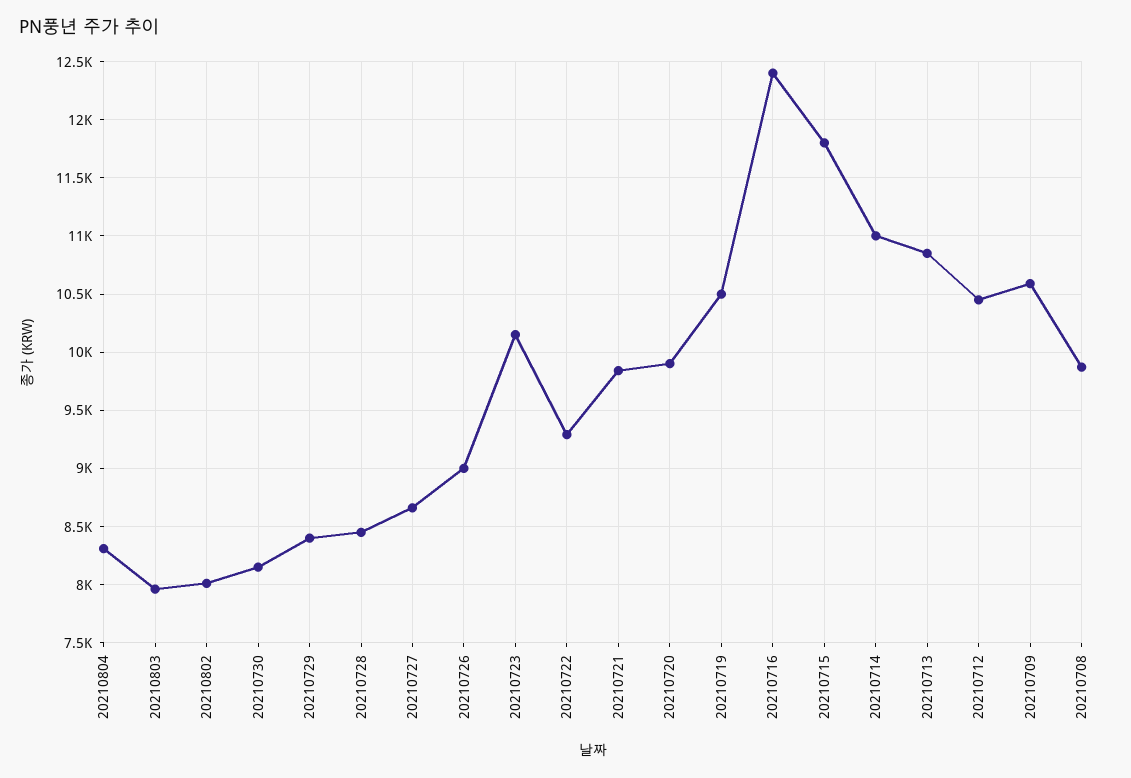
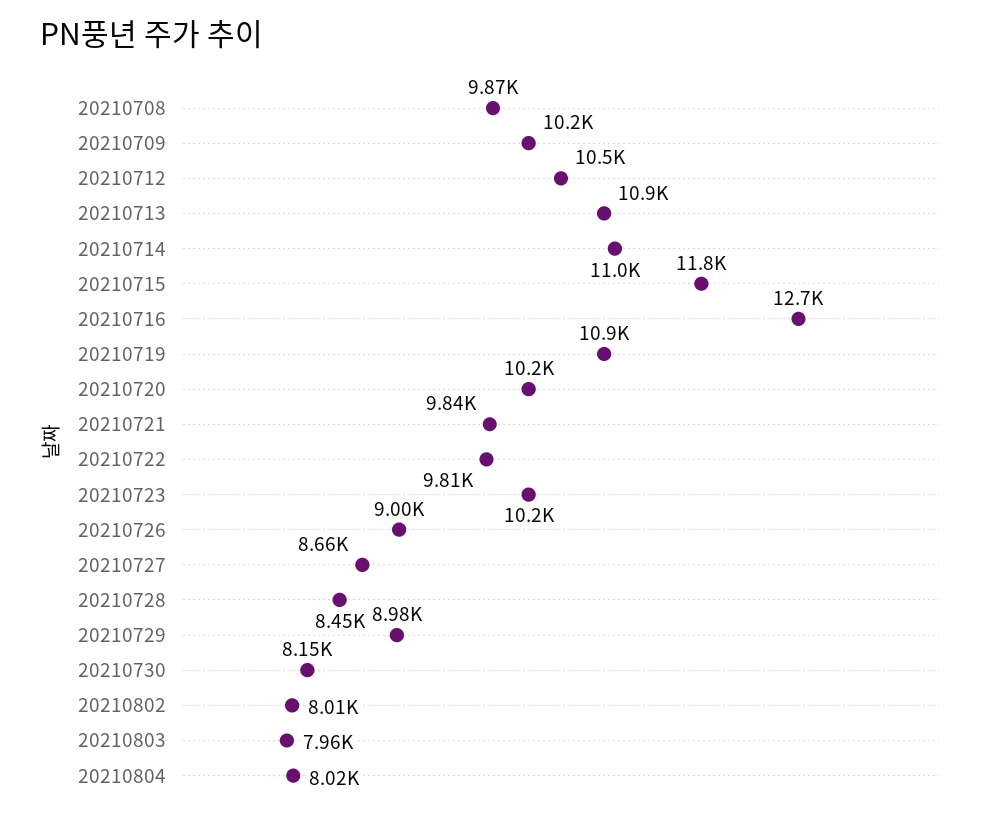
20210804: 8300 -> 8020
20210729: 8400 -> 8980
20210722: 9300 -> 9810
20210720: 9900 -> 10200
20210719: 10500 -> 10900
20210716: 12400 -> 12700
20210709: 10600 -> 10200

